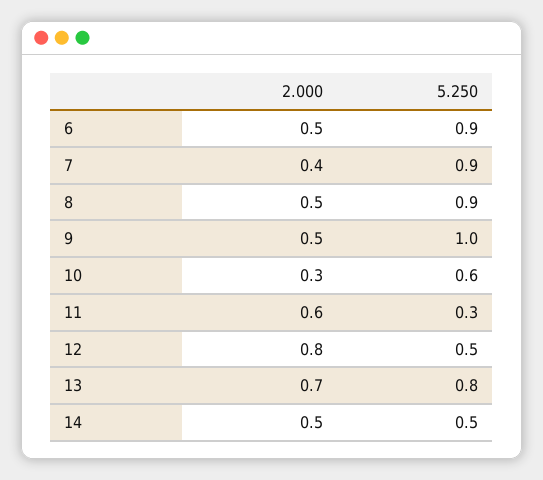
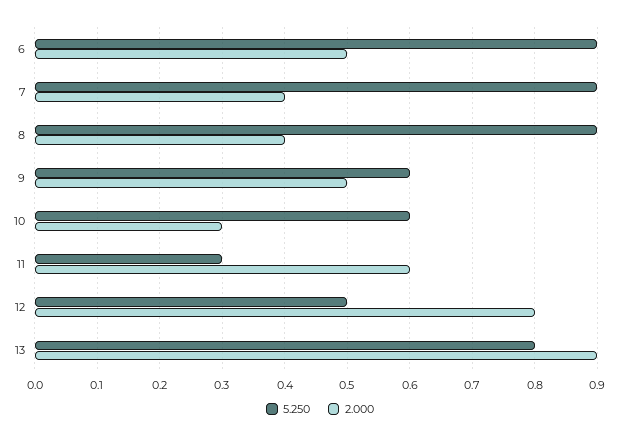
2.000, 8: 0.5 -> 0.4
5.250, 9: 1 -> 0.6
2.000, 13: 0.7 -> 0.9
2.000, 14: 0.5 -> none
5.250, 14: 0.5 -> none

